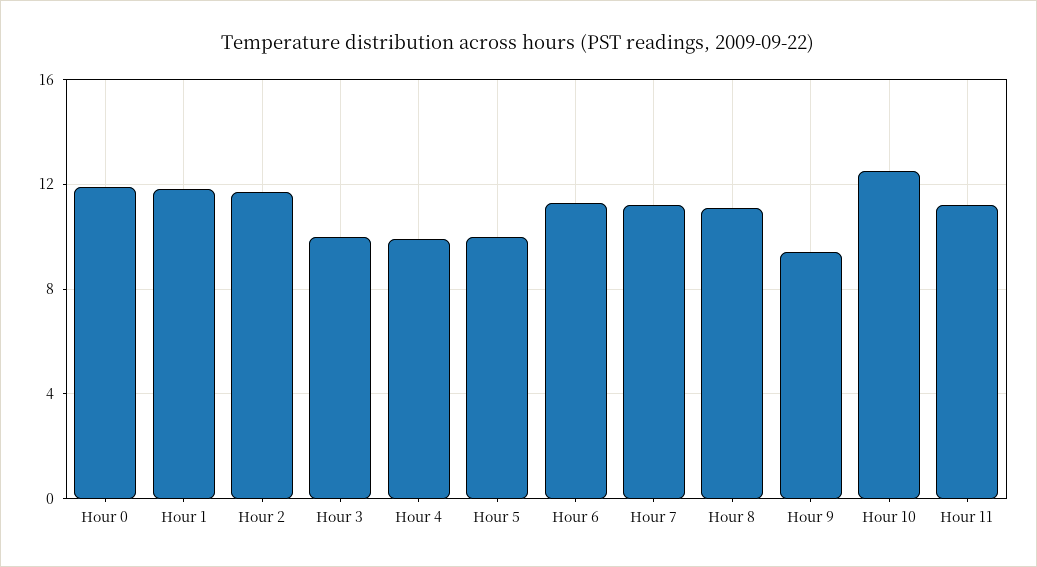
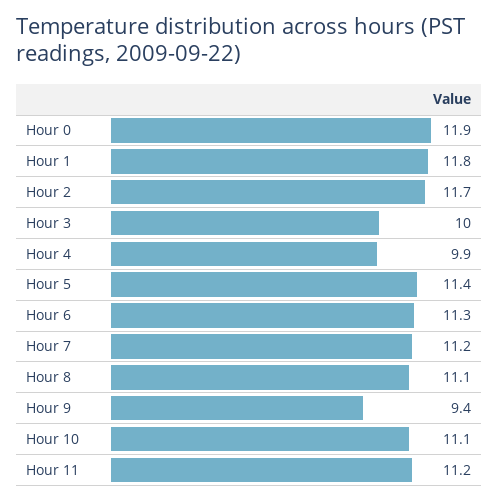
Hour 5: 10 -> 11.4
Hour 10: 12.5 -> 11.1

